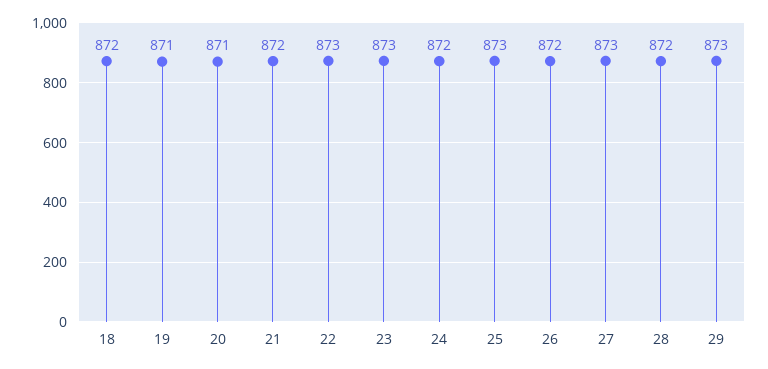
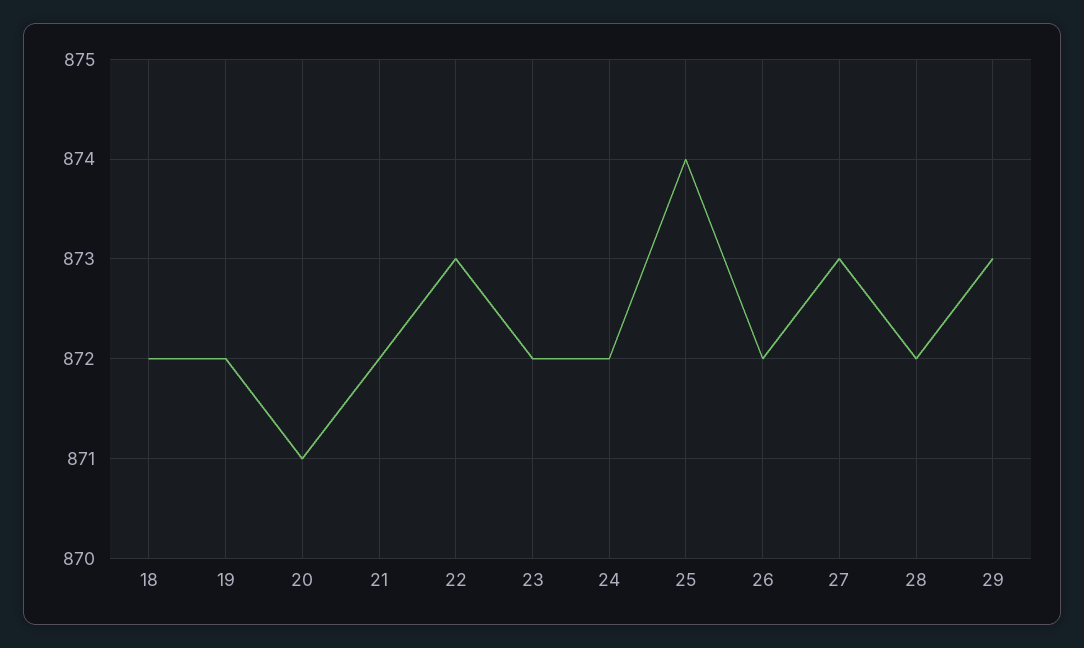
19: 871 -> 872
23: 873 -> 872
25: 873 -> 874

